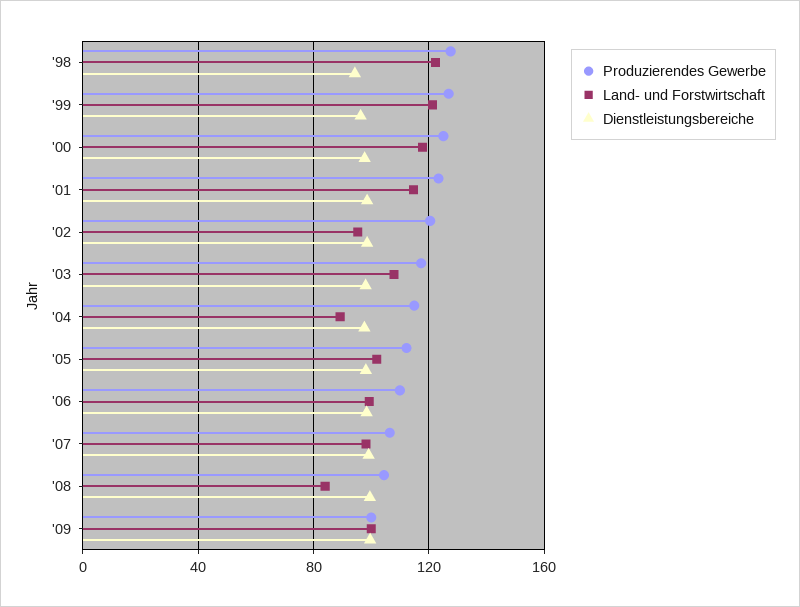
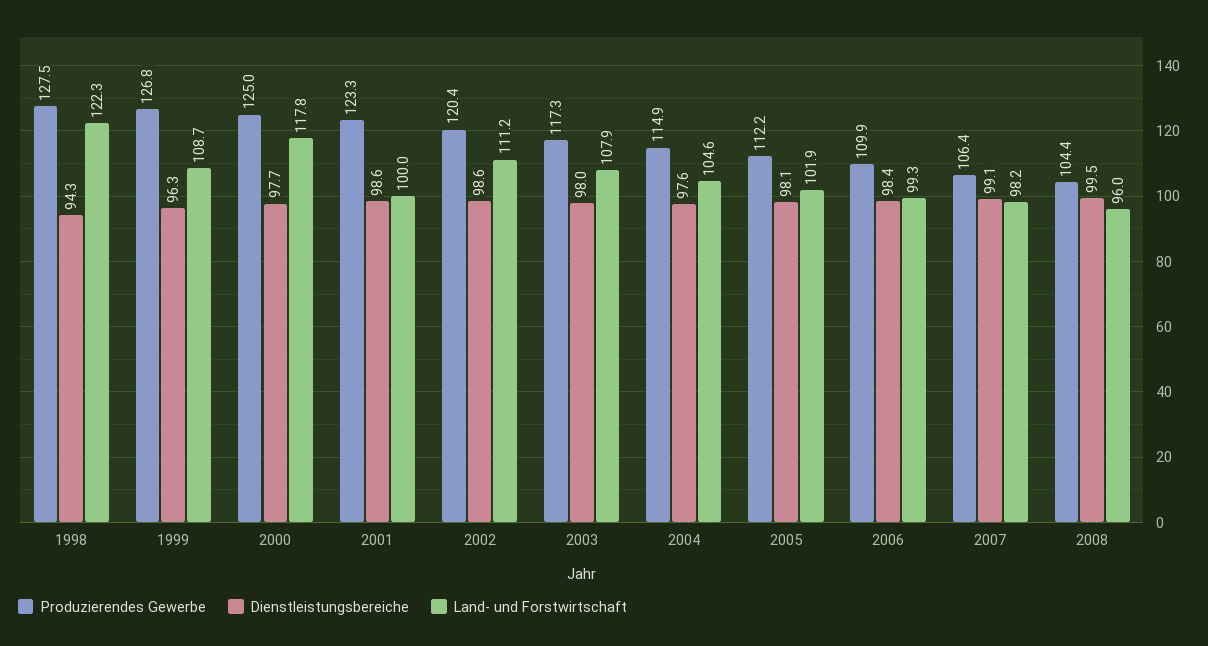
Land- und Forstwirtschaft, '99: 120 -> 108.7
Land- und Forstwirtschaft, '01: 115 -> 100
Land- und Forstwirtschaft, '02: 95 -> 111.2
Land- und Forstwirtschaft, '04: 90 -> 104.6
Land- und Forstwirtschaft, '08: 85 -> 96
Produzierendes Gewerbe, '09: 100 -> none
Land- und Forstwirtschaft, '09: 100 -> none
Dienstleistungsbereiche, '09: 100 -> none

